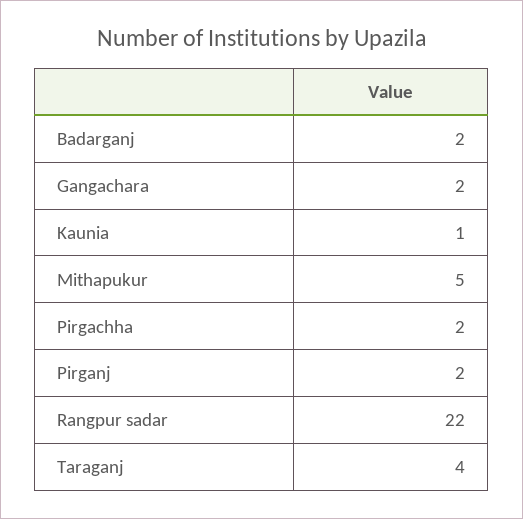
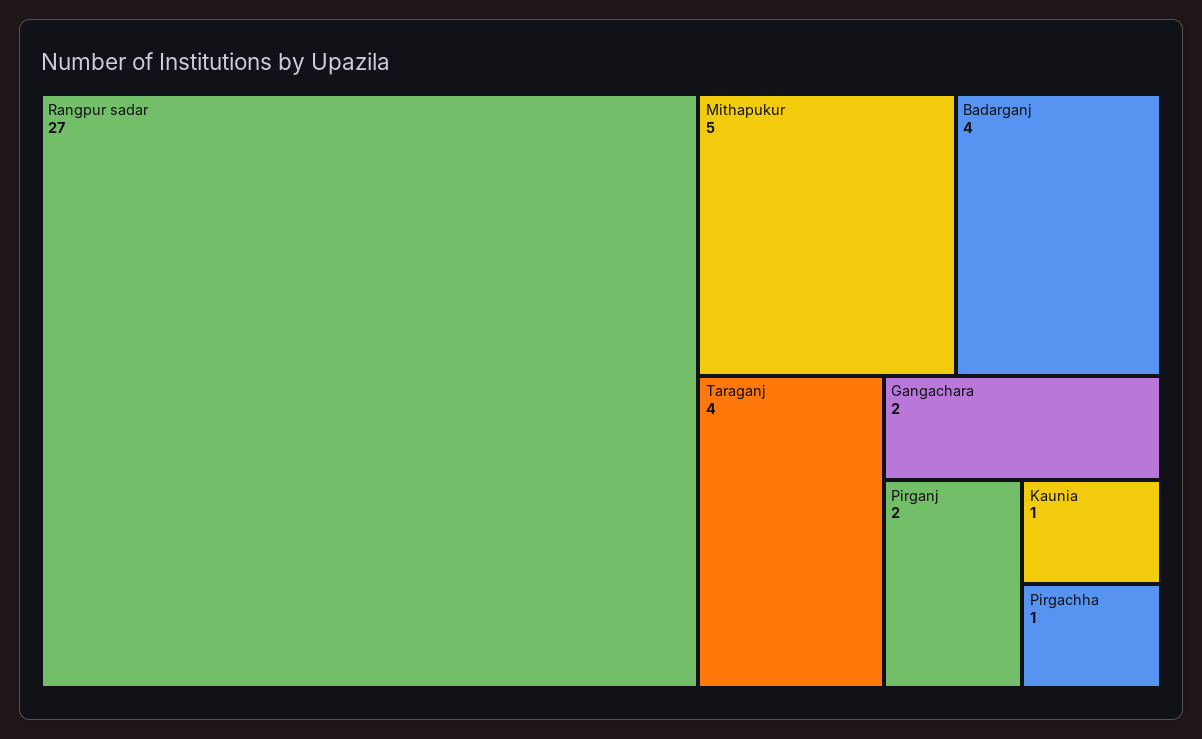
Badarganj: 2 -> 4
Pirgachha: 2 -> 1
Rangpur sadar: 22 -> 27

